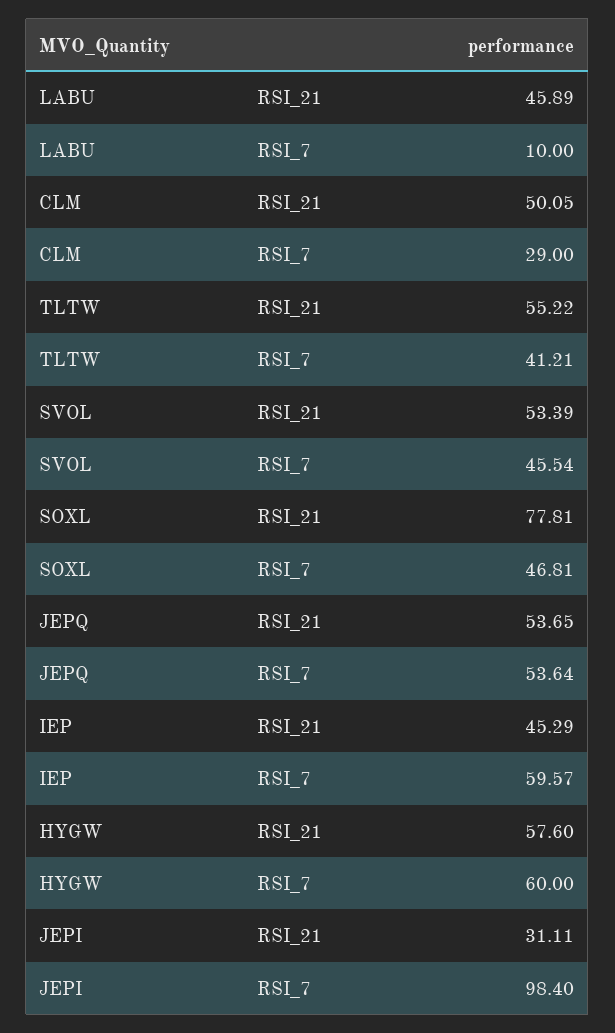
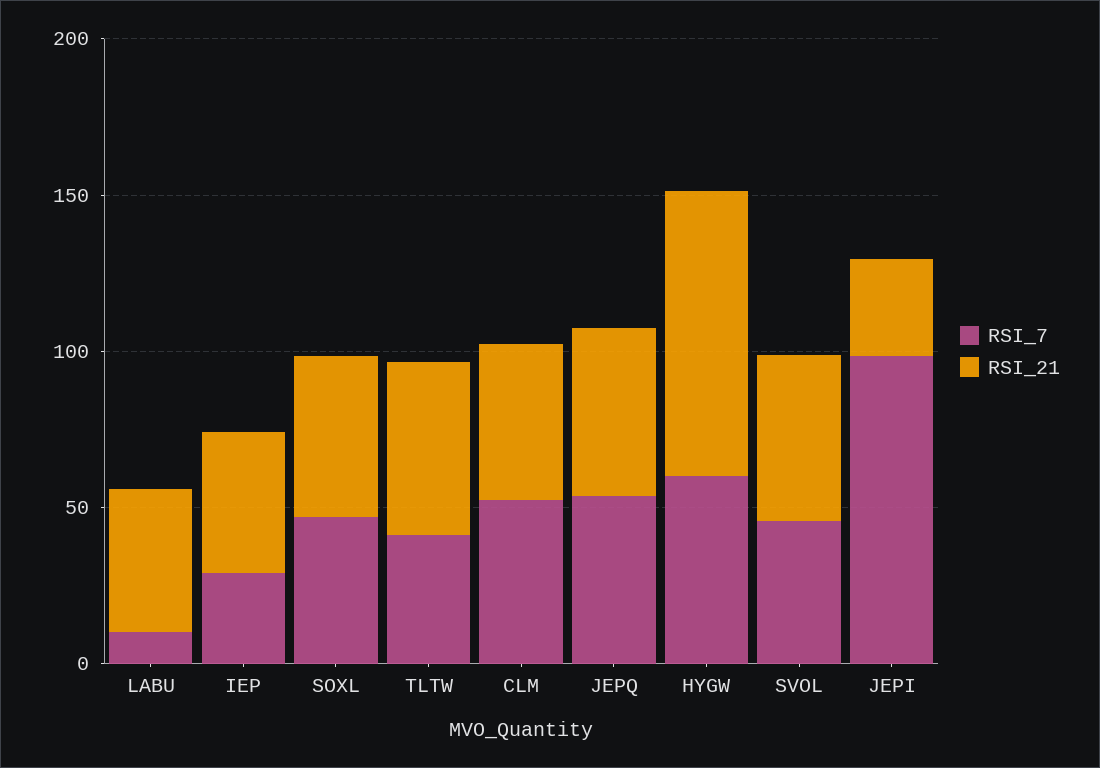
RSI_7, CLM: 29 -> 50
RSI_21, SOXL: 77.81 -> 50
RSI_7, IEP: 59.57 -> 30
RSI_21, HYGW: 57.6 -> 90

